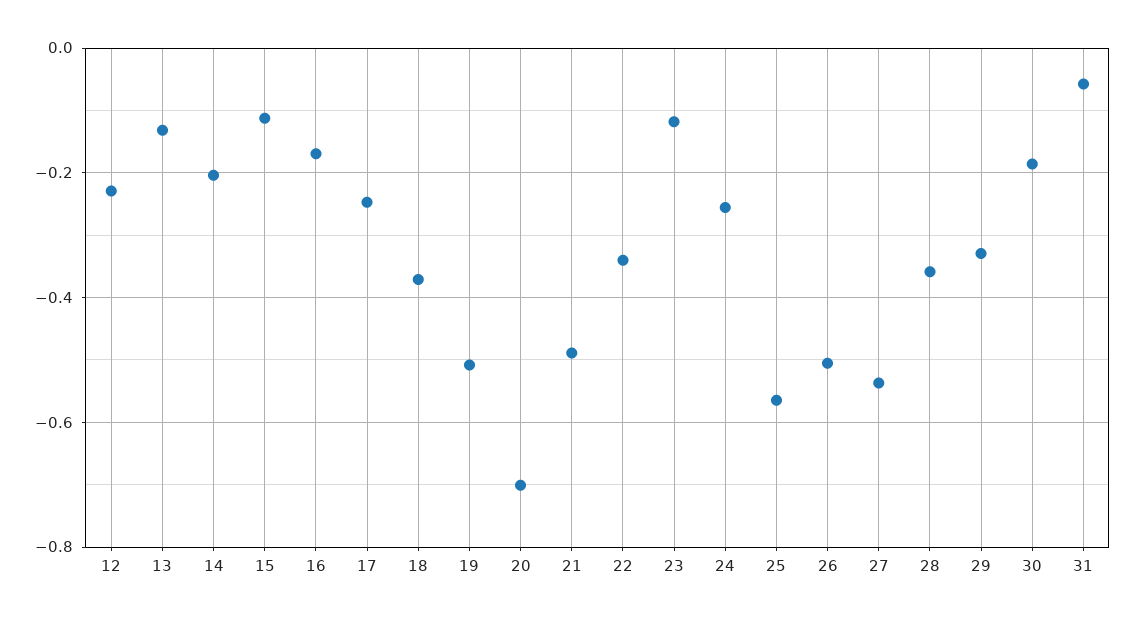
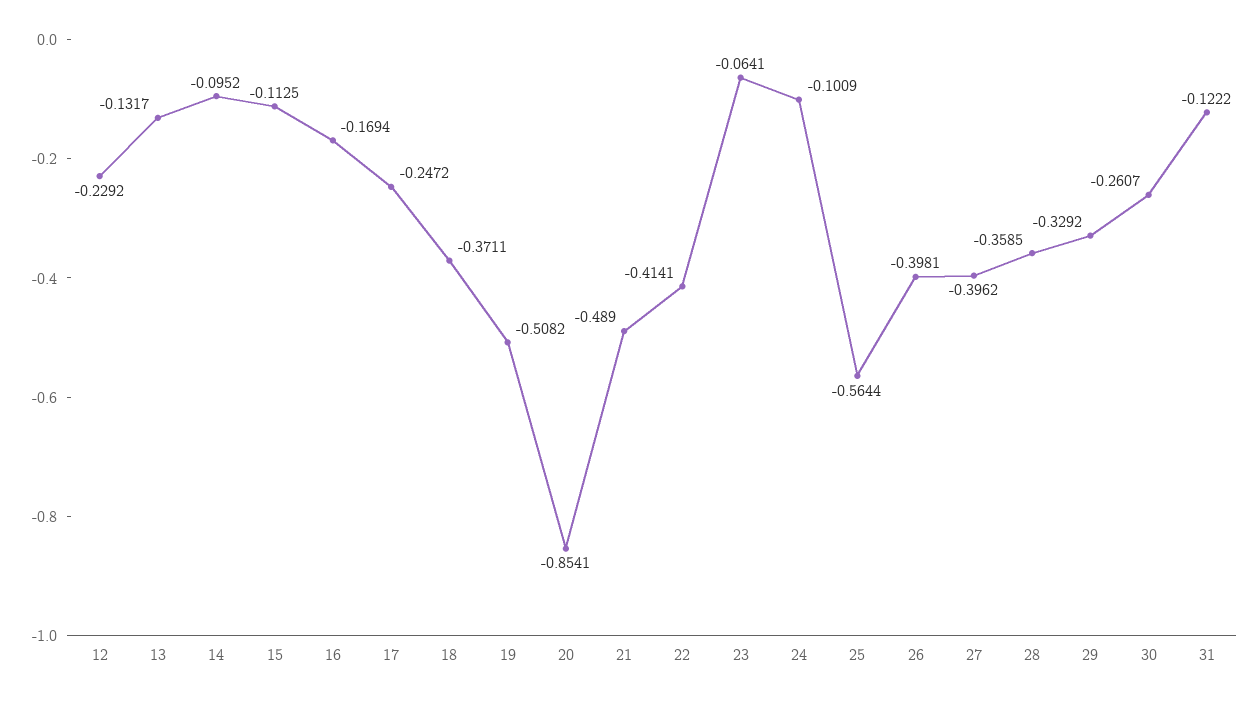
14: -0.2 -> -0.0952
20: -0.7 -> -0.8541
22: -0.34 -> -0.4141
23: -0.12 -> -0.0641
24: -0.26 -> -0.1009
26: -0.5 -> -0.3981
27: -0.54 -> -0.3962
30: -0.18 -> -0.2607
31: -0.06 -> -0.1222

